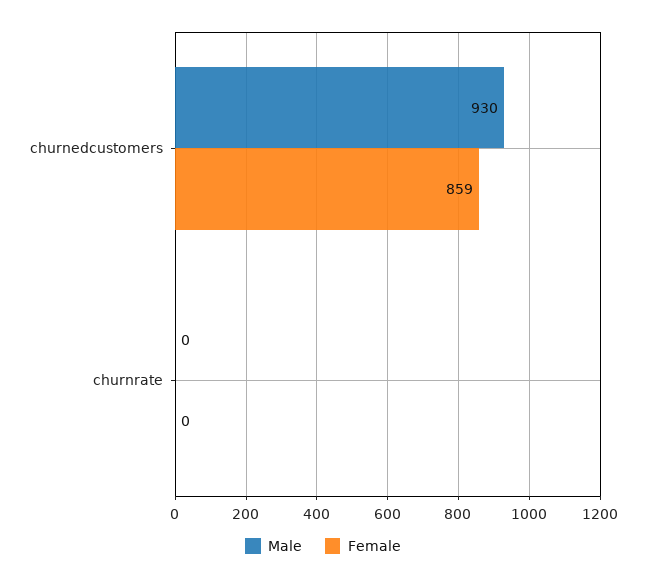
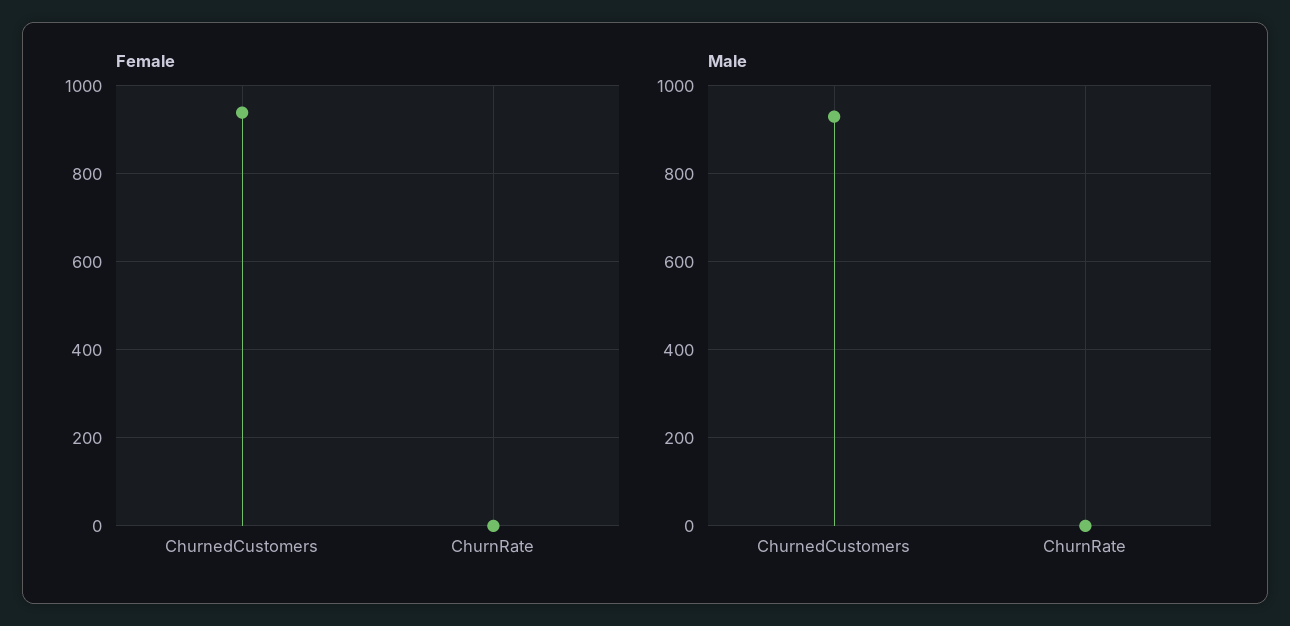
Female, churnedcustomers: 859 -> 940

